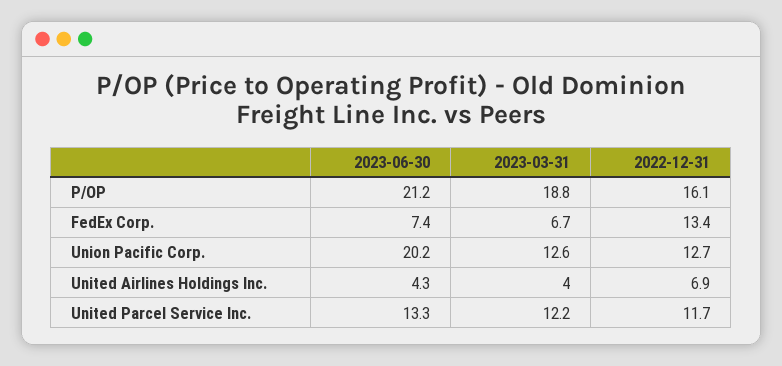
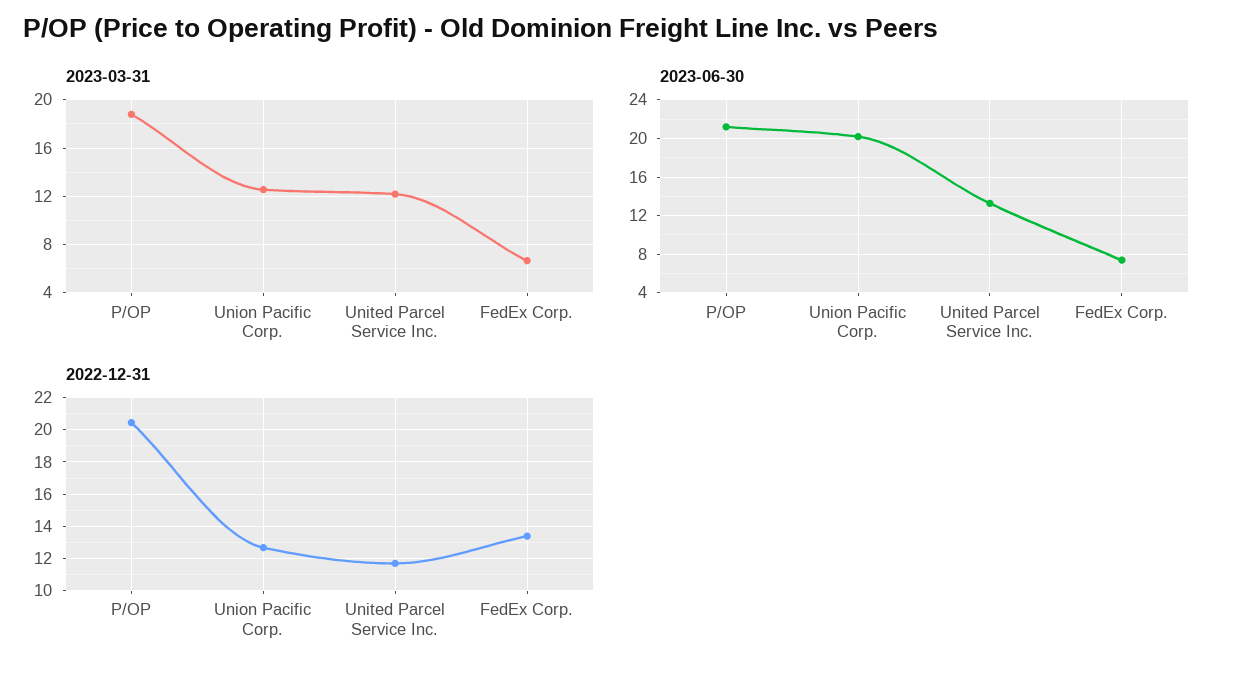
2022-12-31, P/OP: 16.1 -> 20.5
2023-06-30, United Airlines Holdings Inc.: 4.3 -> none
2023-03-31, United Airlines Holdings Inc.: 4 -> none
2022-12-31, United Airlines Holdings Inc.: 6.9 -> none

